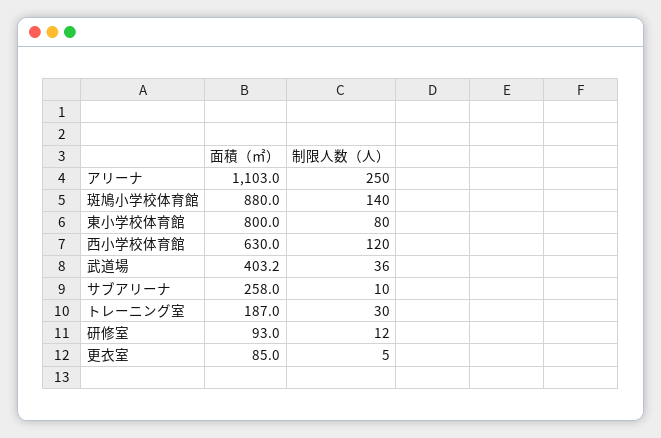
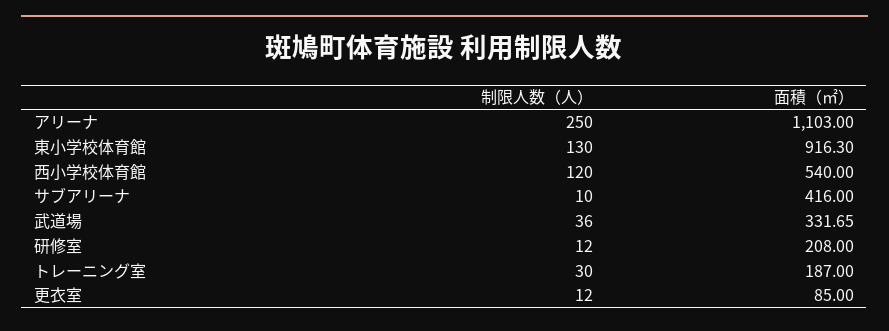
面積（㎡）, 斑鳩小学校体育館: 880 -> none
制限人数（人）, 斑鳩小学校体育館: 140 -> none
面積（㎡）, 東小学校体育館: 800 -> 916.3
制限人数（人）, 東小学校体育館: 80 -> 130
面積（㎡）, 西小学校体育館: 630 -> 540
面積（㎡）, 武道場: 403.2 -> 331.65
面積（㎡）, サブアリーナ: 258 -> 416
面積（㎡）, 研修室: 93 -> 208
制限人数（人）, 更衣室: 5 -> 12

